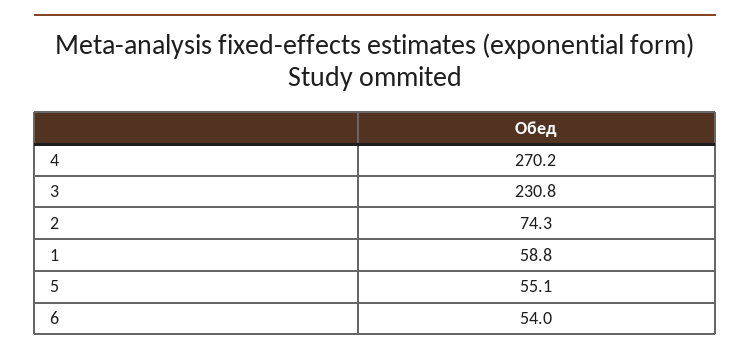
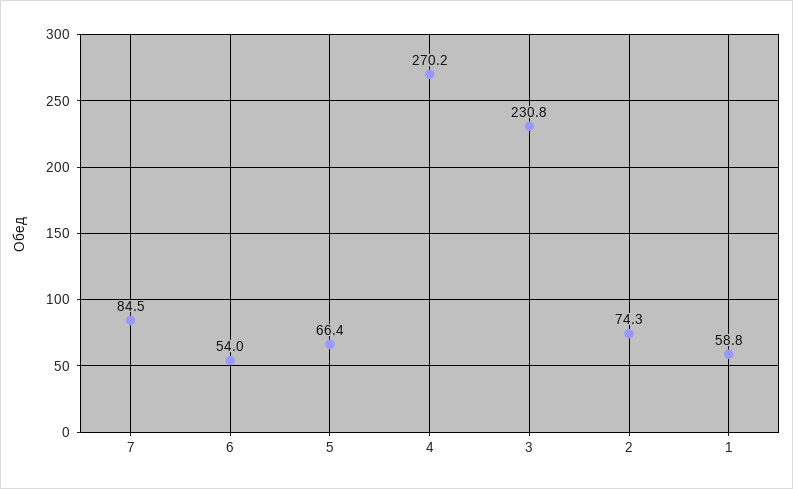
5: 55.1 -> 66.4
7: none -> 84.5

